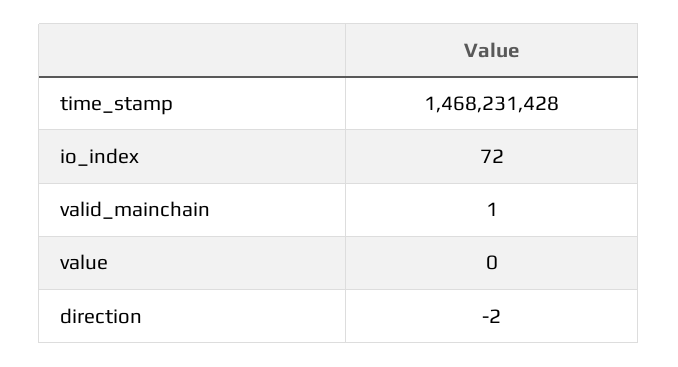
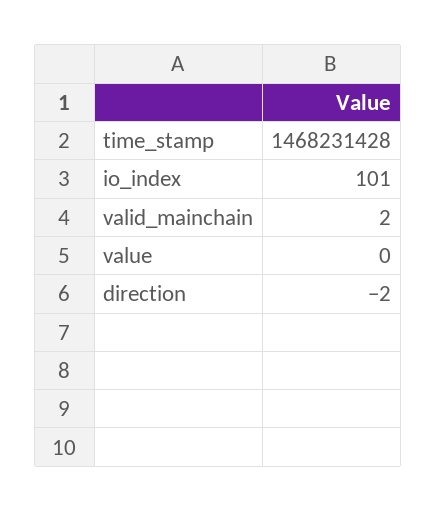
io_index: 72 -> 101
valid_mainchain: 1 -> 2

